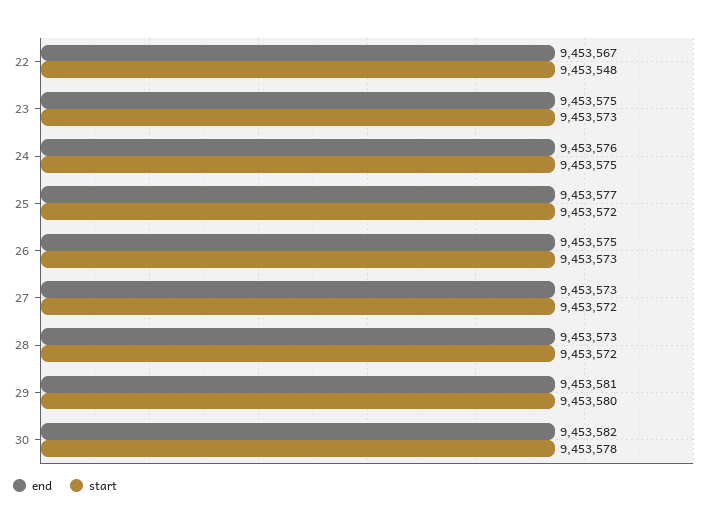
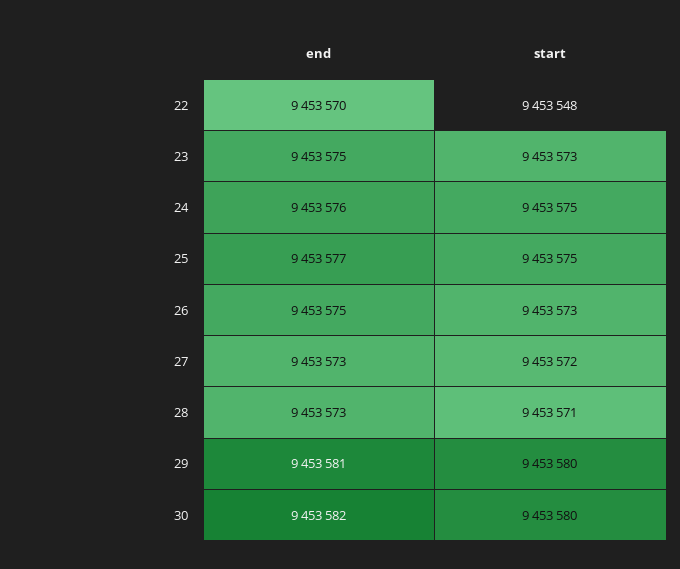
end, 22: 9453567 -> 9453570
start, 25: 9453572 -> 9453575
start, 28: 9453572 -> 9453571
start, 30: 9453578 -> 9453580

